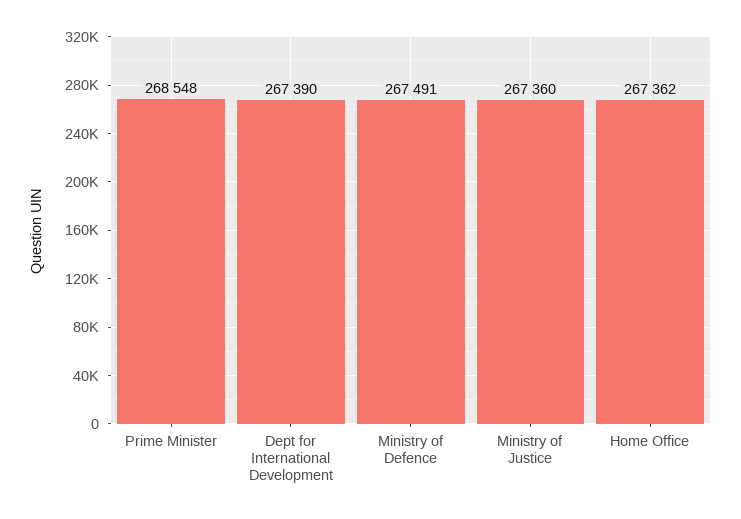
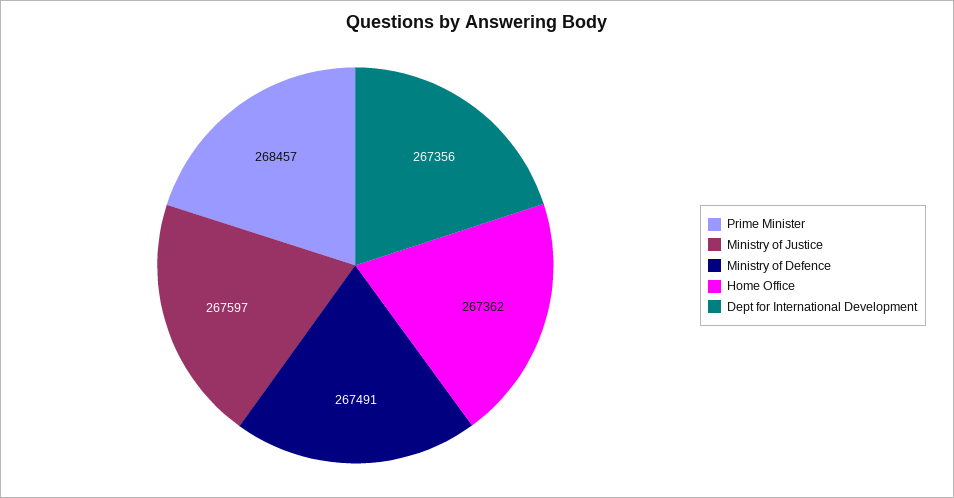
Prime Minister: 268548 -> 268457
Dept for International Development: 267390 -> 267356
Ministry of Justice: 267360 -> 267597

